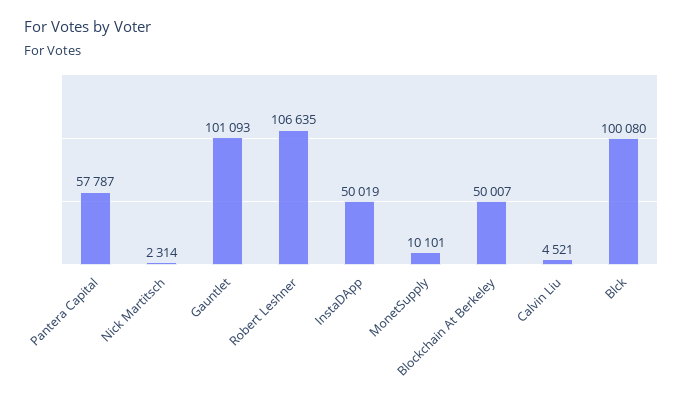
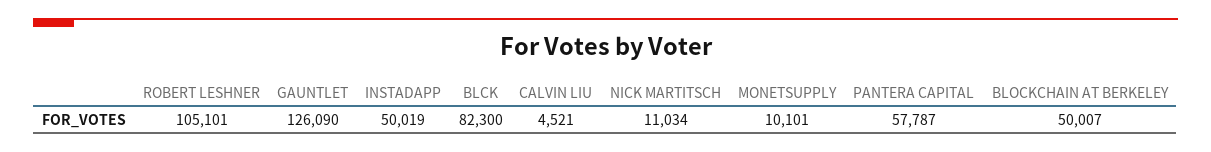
Nick Martitsch: 2314 -> 11034
Gauntlet: 101093 -> 126090
Robert Leshner: 106635 -> 105101
Blck: 100080 -> 82300

